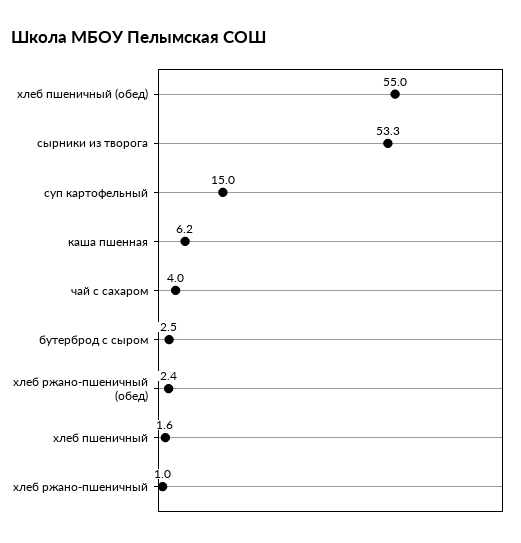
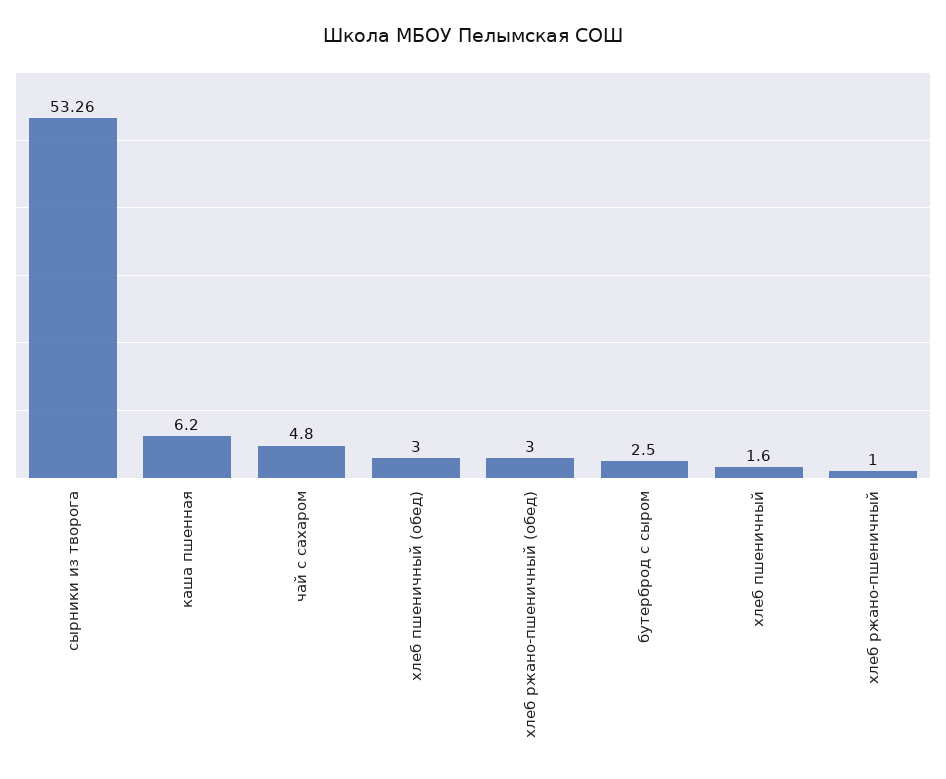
хлеб пшеничный (обед): 55 -> 3
суп картофельный: 15 -> none
чай с сахаром: 4 -> 4.8
хлеб ржано-пшеничный (обед): 2.4 -> 3

